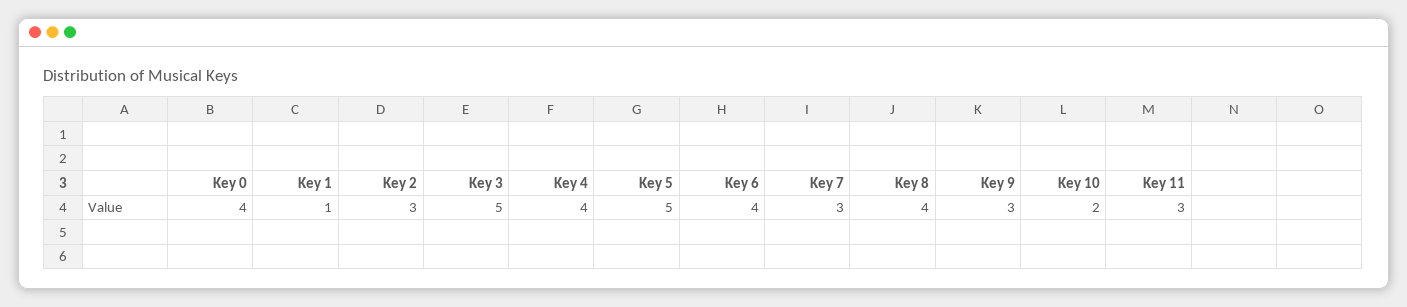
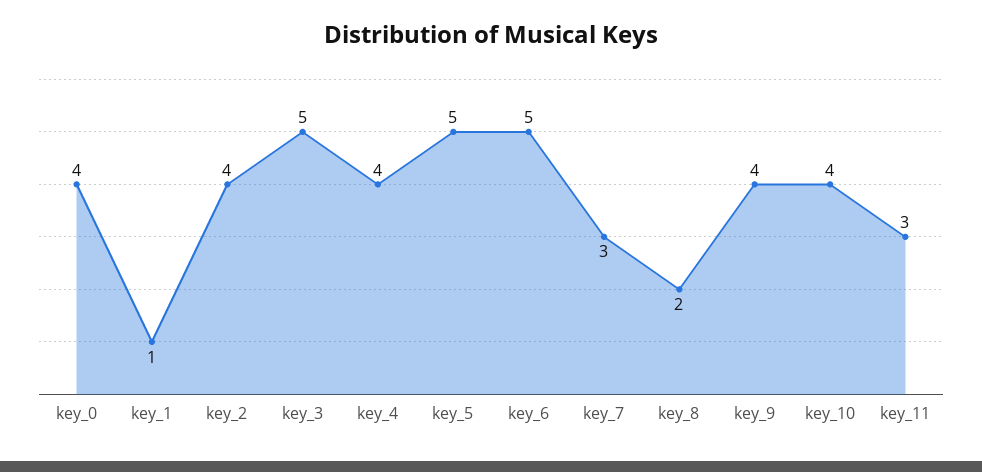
Key 2: 3 -> 4
Key 6: 4 -> 5
Key 8: 4 -> 2
Key 9: 3 -> 4
Key 10: 2 -> 4

